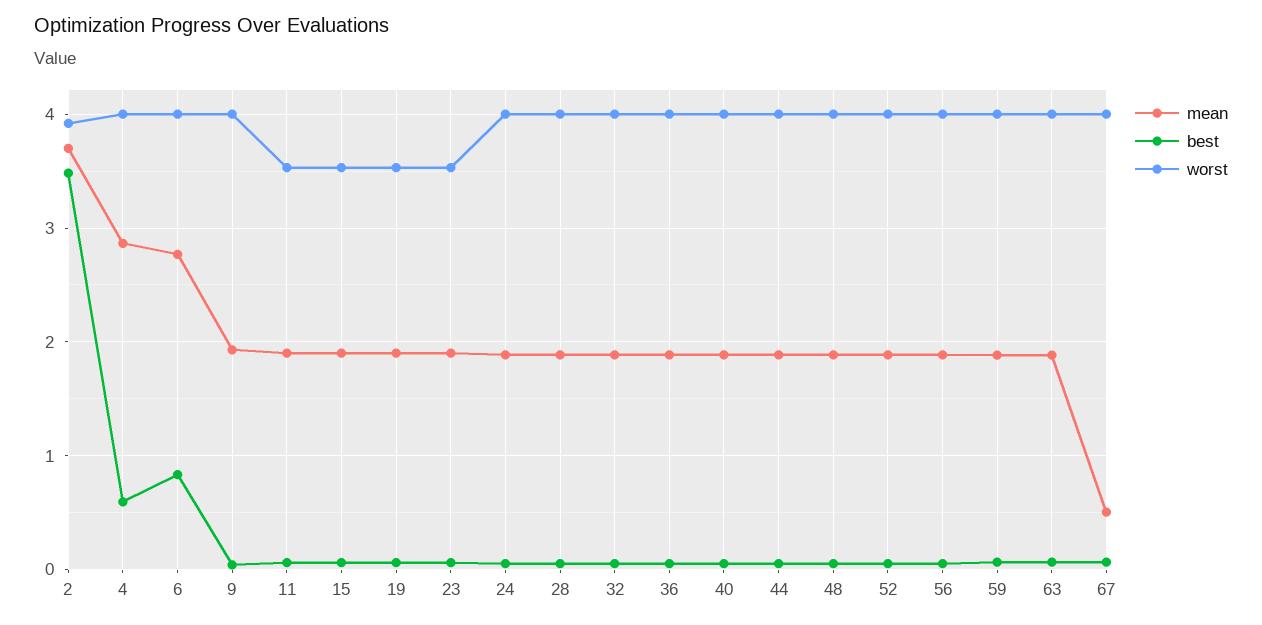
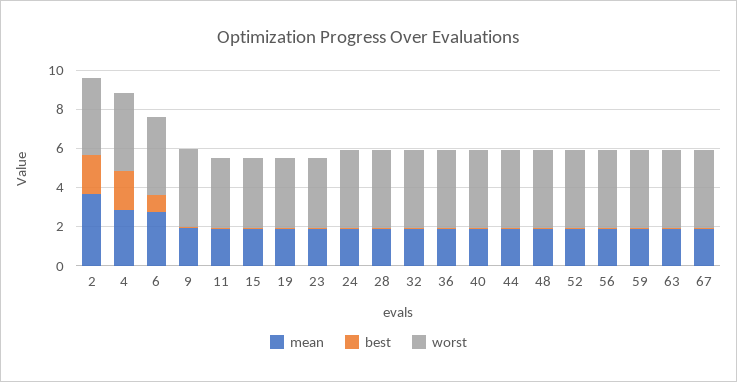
best, 2: 3.5 -> 2
best, 4: 0.6 -> 2
mean, 67: 0.5 -> 2

